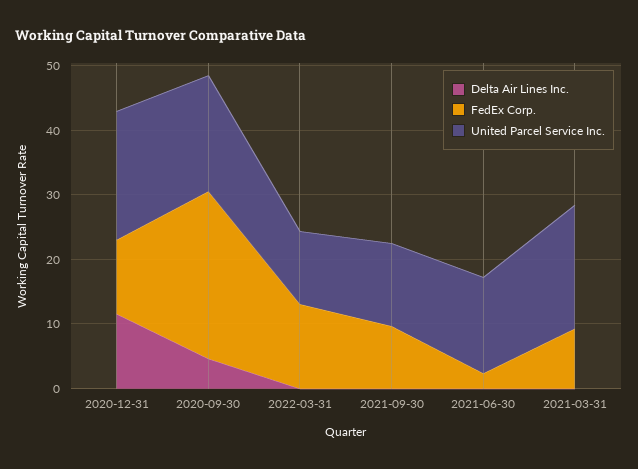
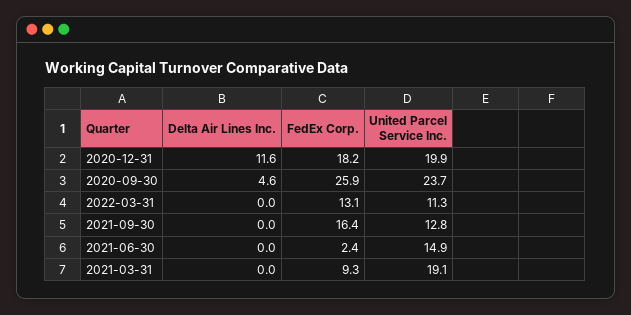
FedEx Corp., 2020-12-31: 12 -> 18.2
United Parcel Service Inc., 2020-09-30: 18 -> 23.7
FedEx Corp., 2021-09-30: 10 -> 16.4

